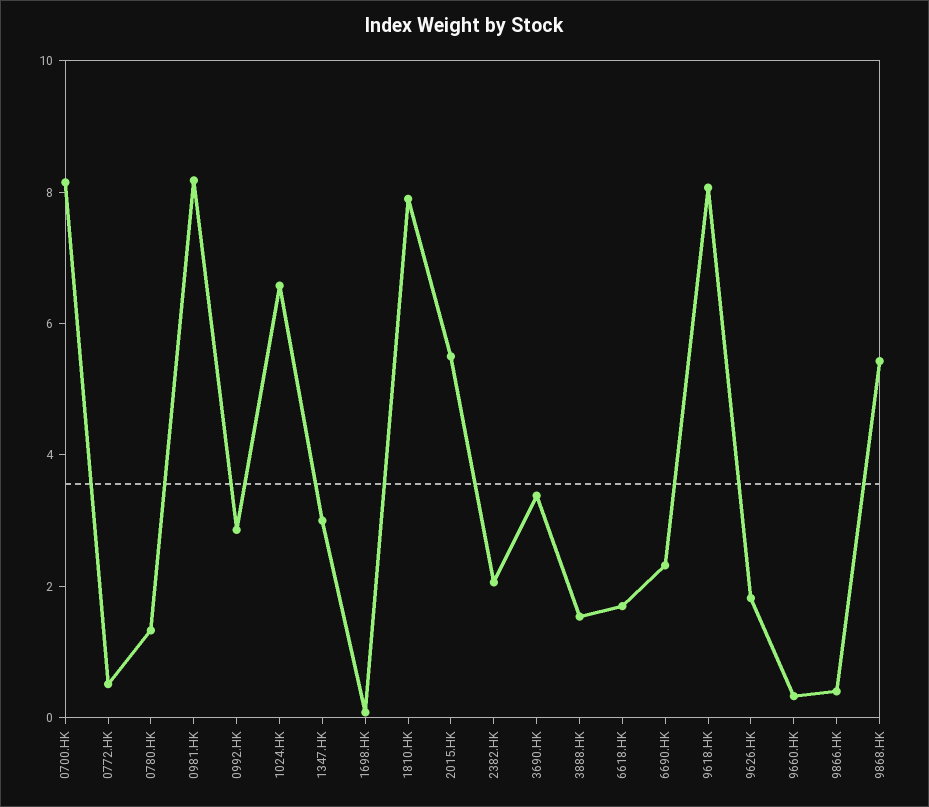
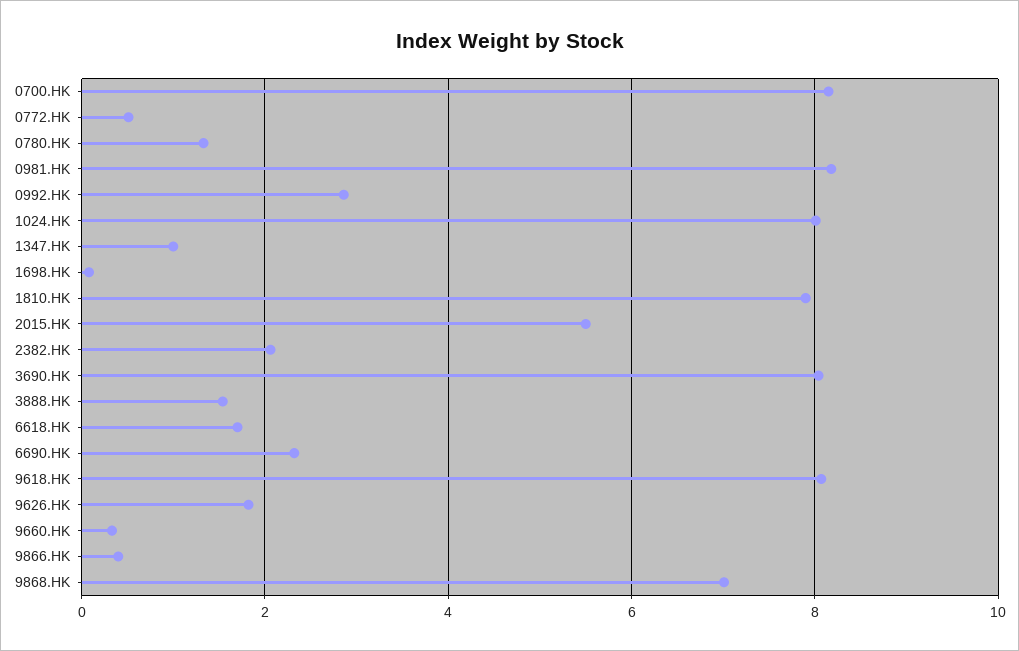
1024.HK: 6.5 -> 8
1347.HK: 3 -> 1
3690.HK: 3.5 -> 8
9868.HK: 5.5 -> 7

